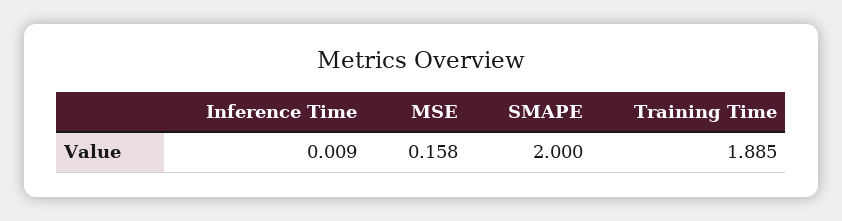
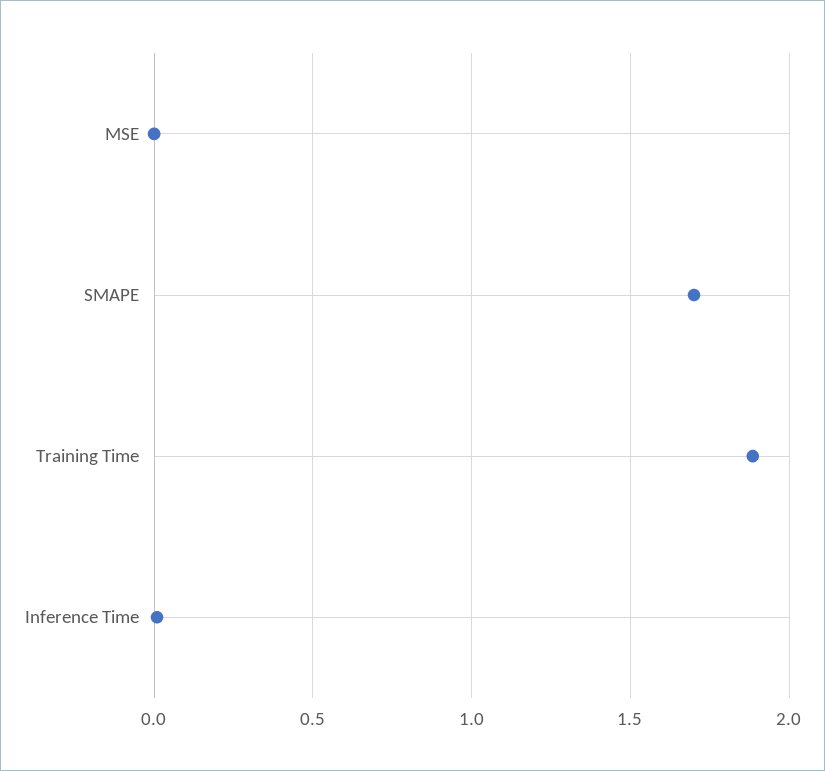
MSE: 0.158 -> 0
SMAPE: 2 -> 1.7

